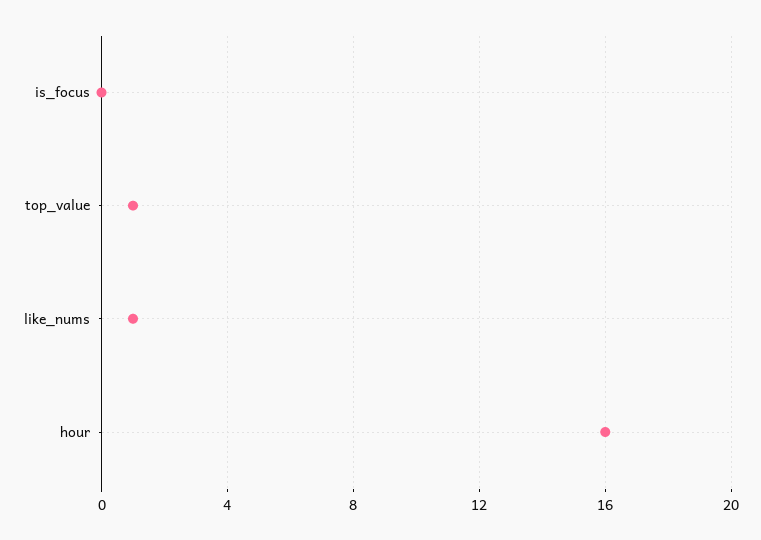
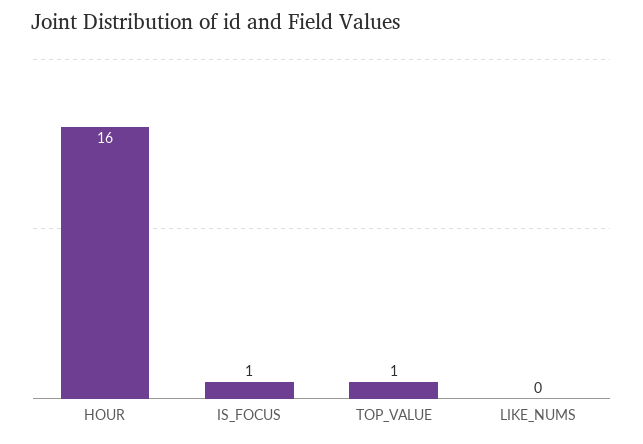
is_focus: 0 -> 1
like_nums: 1 -> 0

